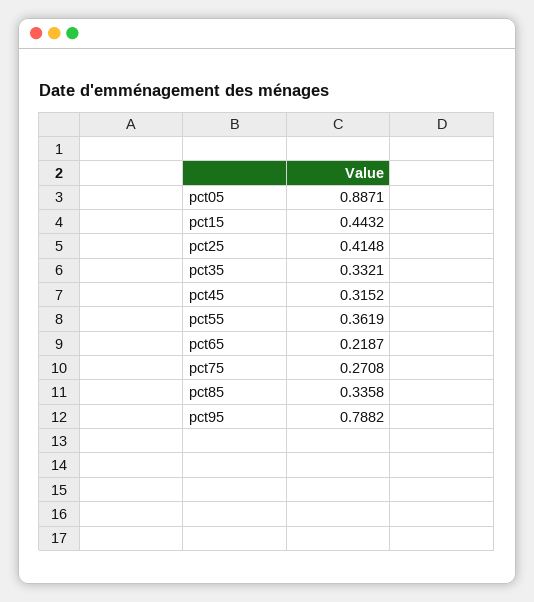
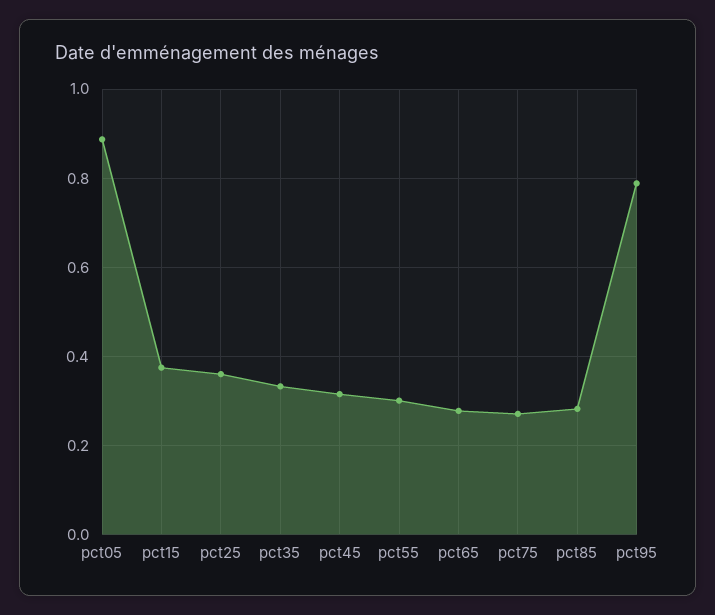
pct15: 0.4432 -> 0.38
pct25: 0.4148 -> 0.36
pct55: 0.3619 -> 0.3
pct65: 0.2187 -> 0.28
pct85: 0.3358 -> 0.28

